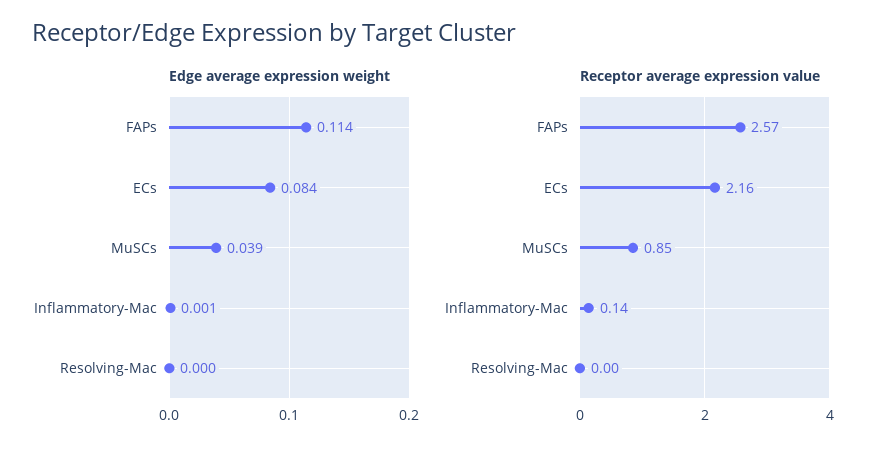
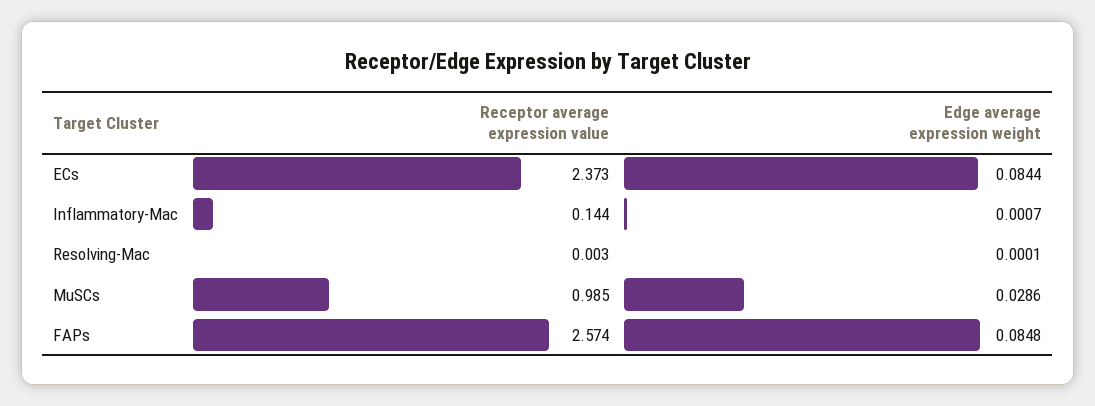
Edge average expression weight, FAPs: 0.114 -> 0.0848
Edge average expression weight, MuSCs: 0.039 -> 0.0286
Receptor average expression value, ECs: 2.16 -> 2.373
Receptor average expression value, MuSCs: 0.85 -> 0.985

